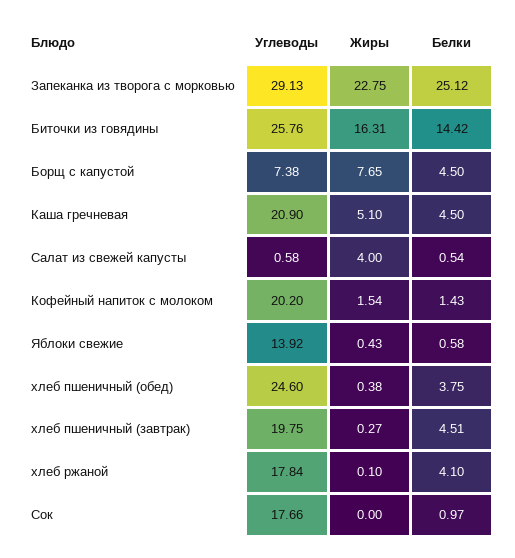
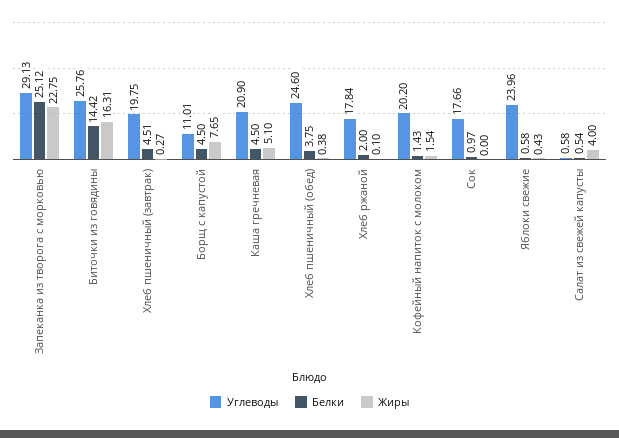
Углеводы, Борщ с капустой: 7.38 -> 11.01
Углеводы, Яблоки свежие: 13.92 -> 23.96
Белки, хлеб ржаной: 4.1 -> 2

